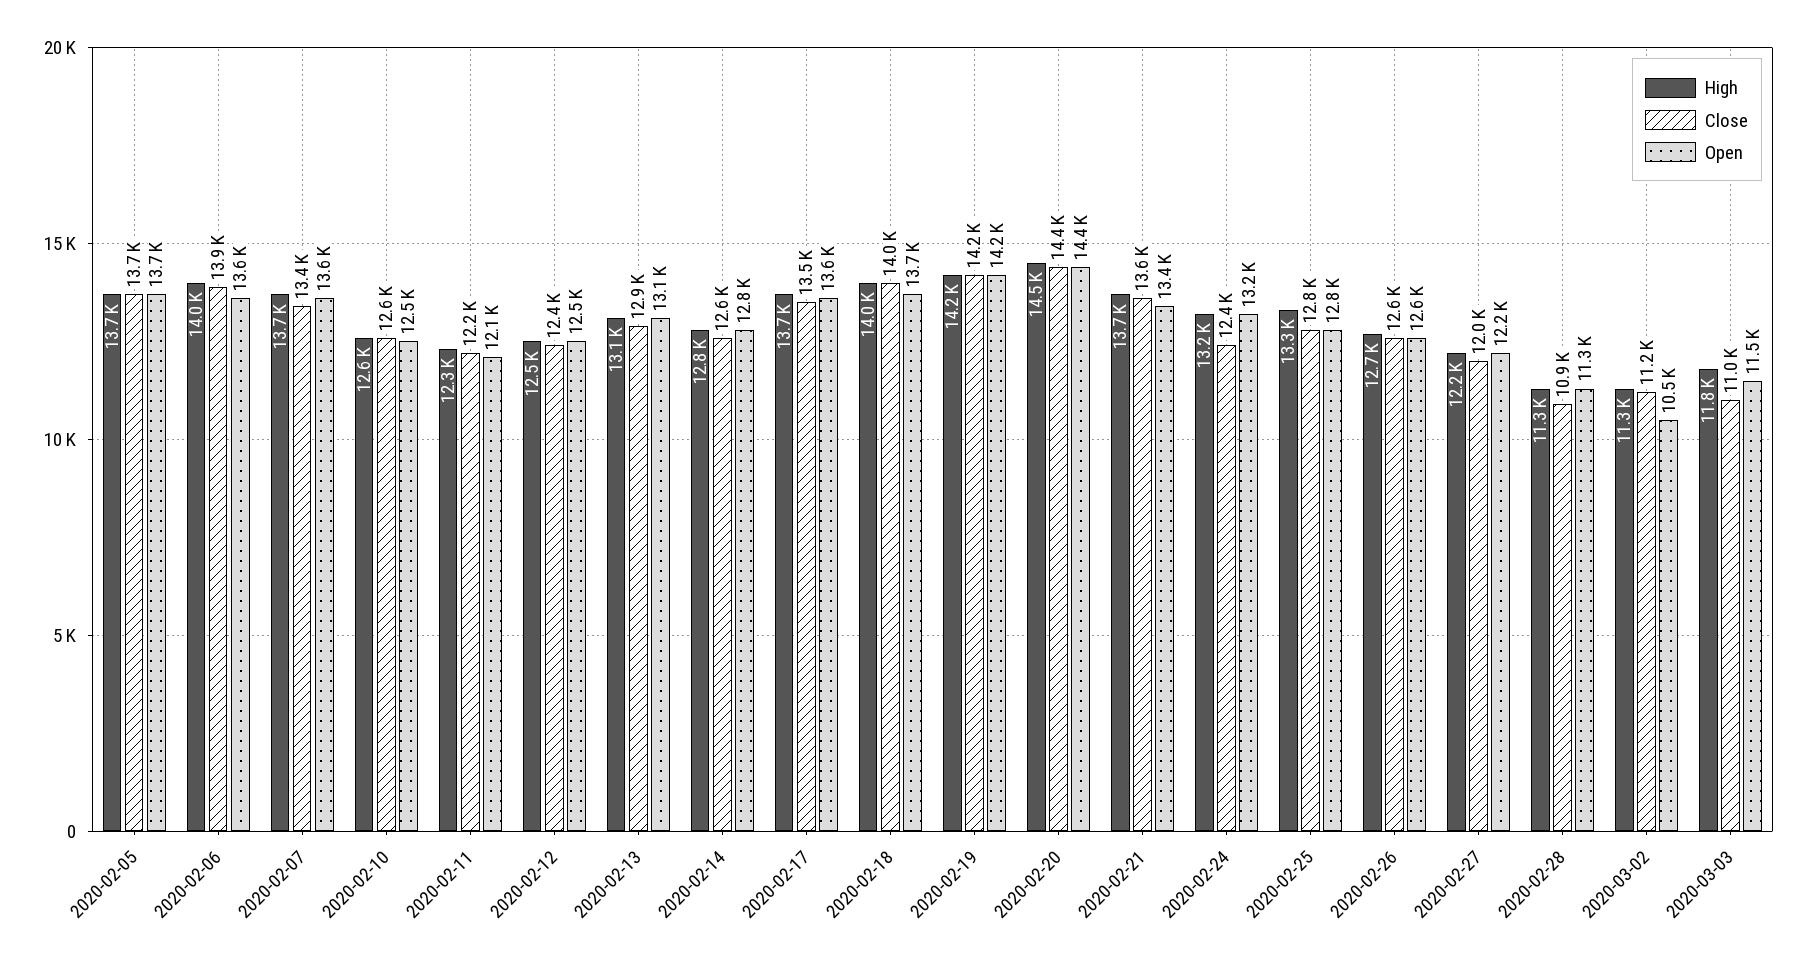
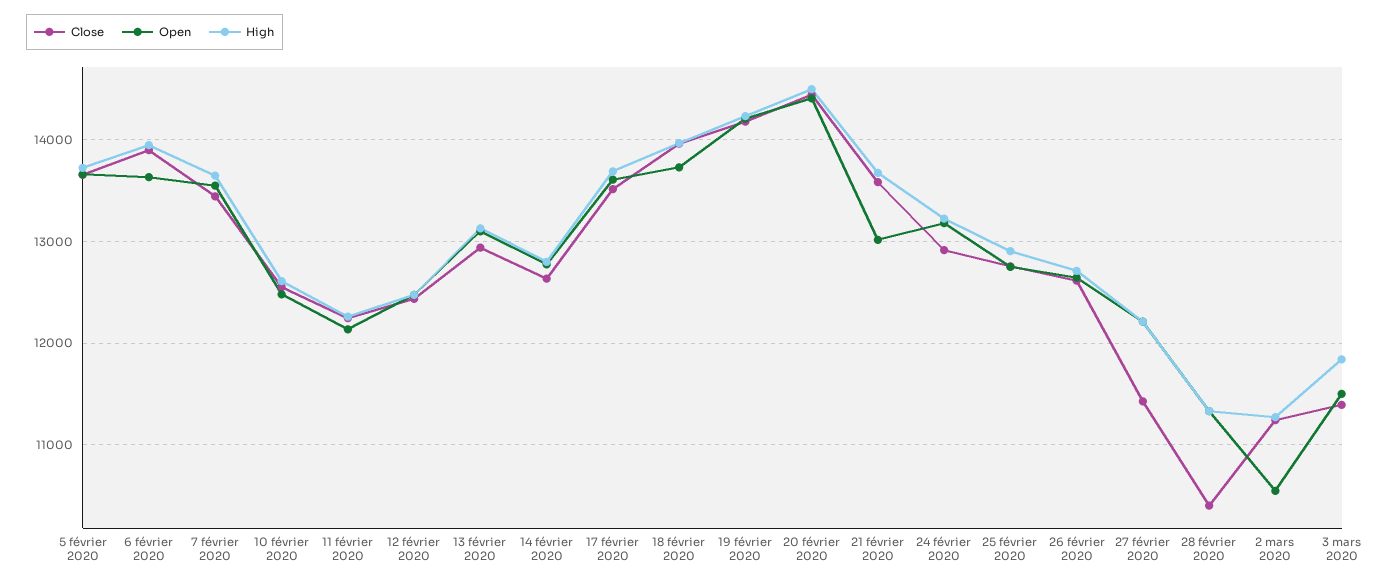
Open, 2020-02-21: 13400 -> 13000
Close, 2020-02-24: 12400 -> 12900
High, 2020-02-25: 13300 -> 12900
Close, 2020-02-27: 12000 -> 11400
Close, 2020-02-28: 10900 -> 10400
Close, 2020-03-03: 11000 -> 11400

